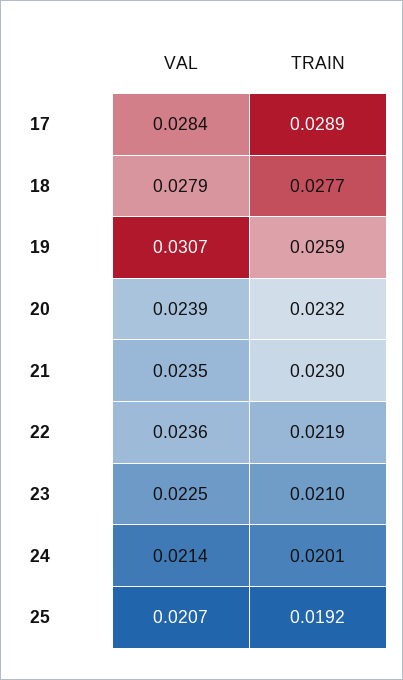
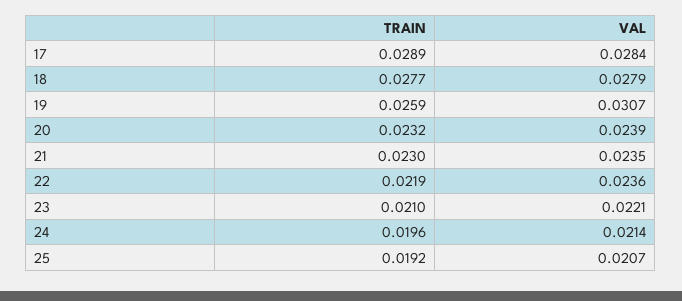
VAL, 23: 0.0225 -> 0.0221
TRAIN, 24: 0.0201 -> 0.0196

